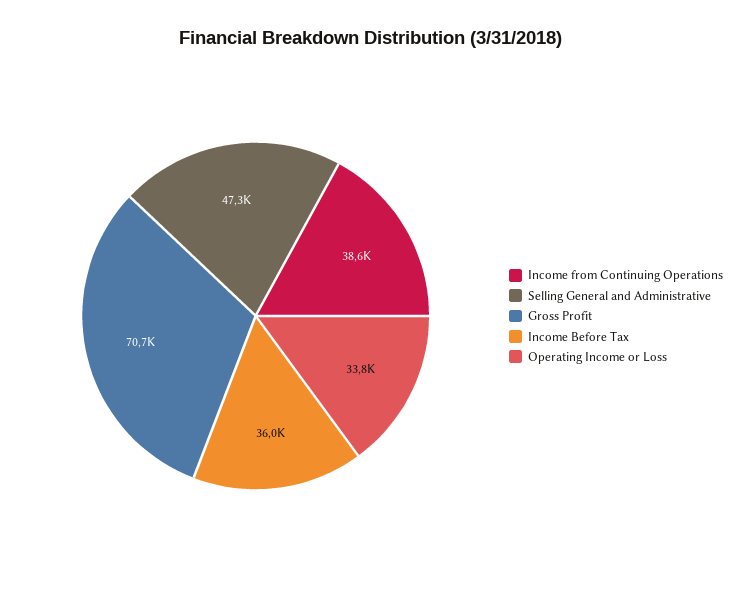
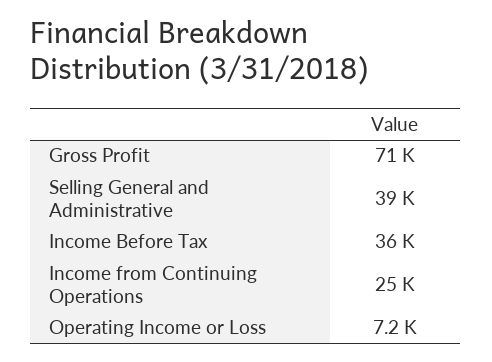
Income from Continuing Operations: 38600 -> 25000
Selling General and Administrative: 47300 -> 39000
Operating Income or Loss: 33800 -> 7200

